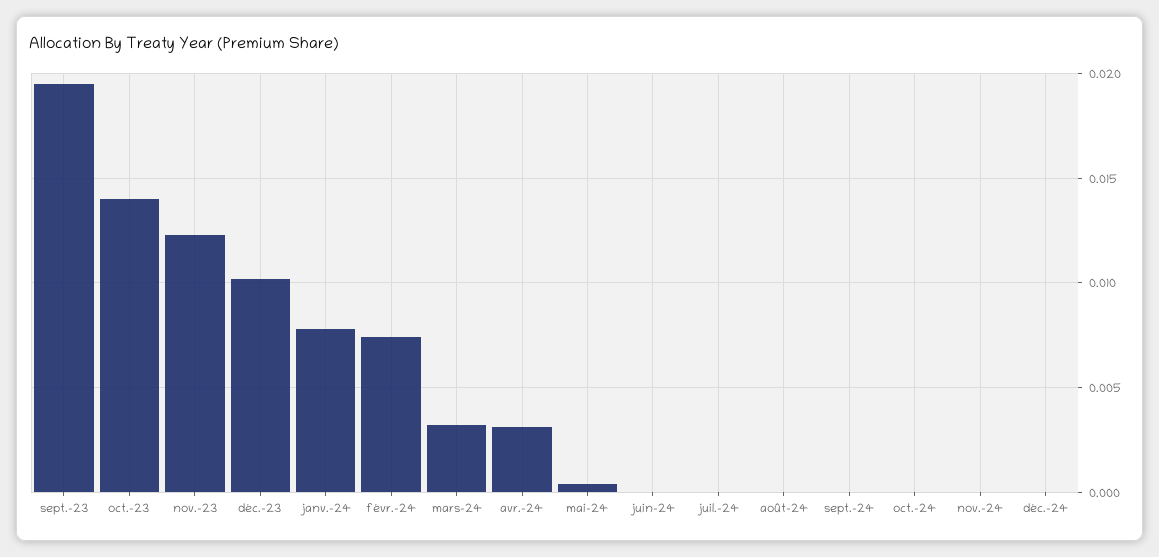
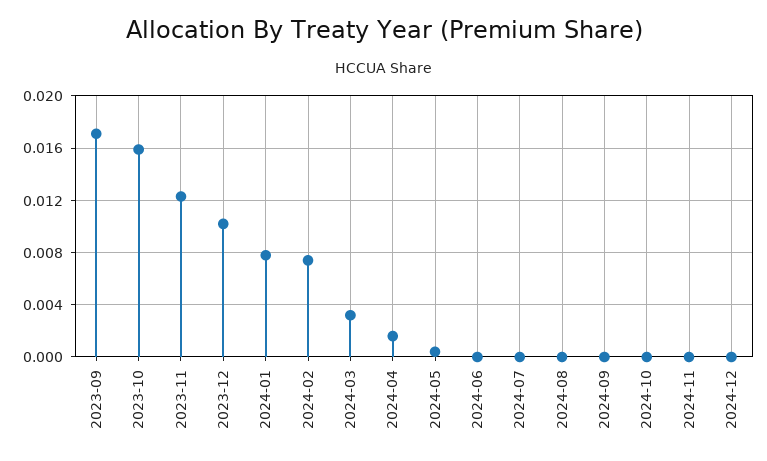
sept.-23: 0.0195 -> 0.017
oct.-23: 0.014 -> 0.016
avr.-24: 0.003 -> 0.0015

